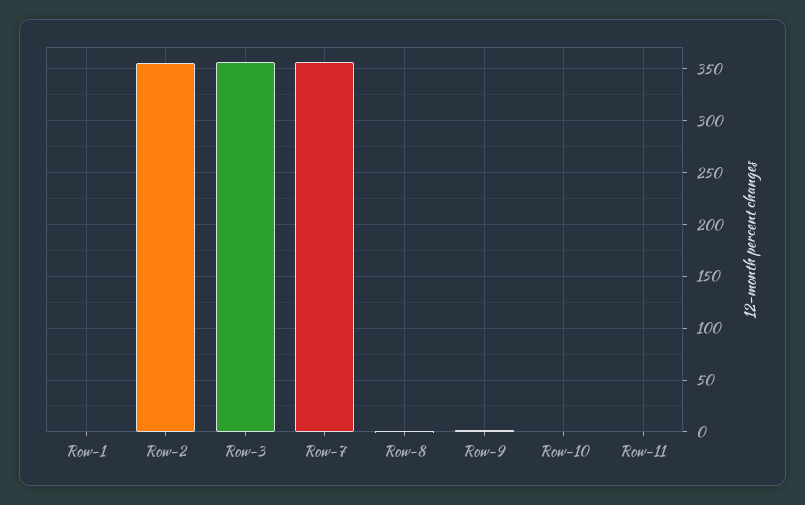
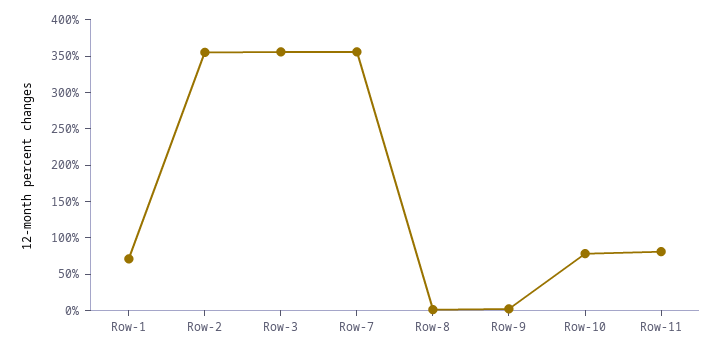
Row-1: 0 -> 75
Row-10: 0 -> 75
Row-11: 0 -> 75

